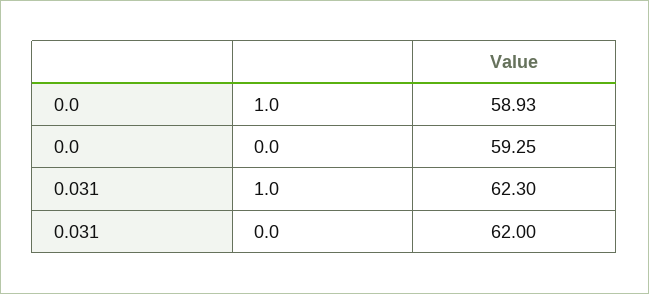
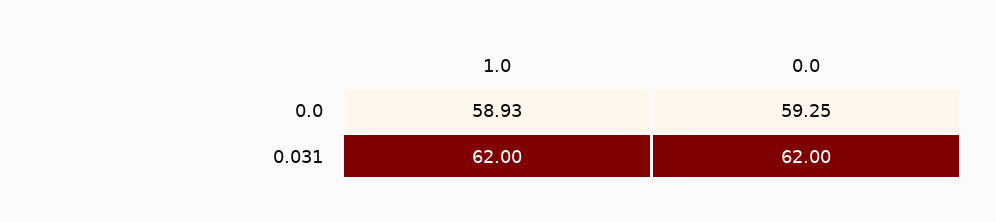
0.031, 1.0: 62.3 -> 62

